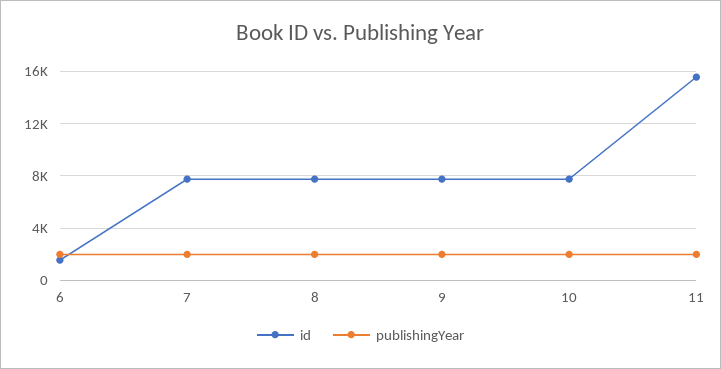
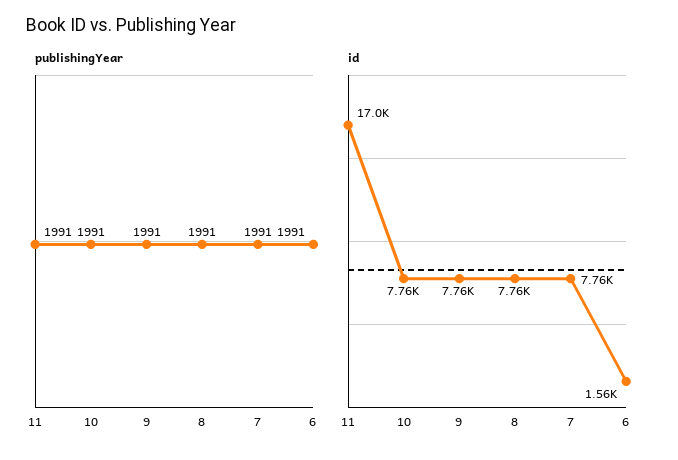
id, 11: 15500 -> 17000

